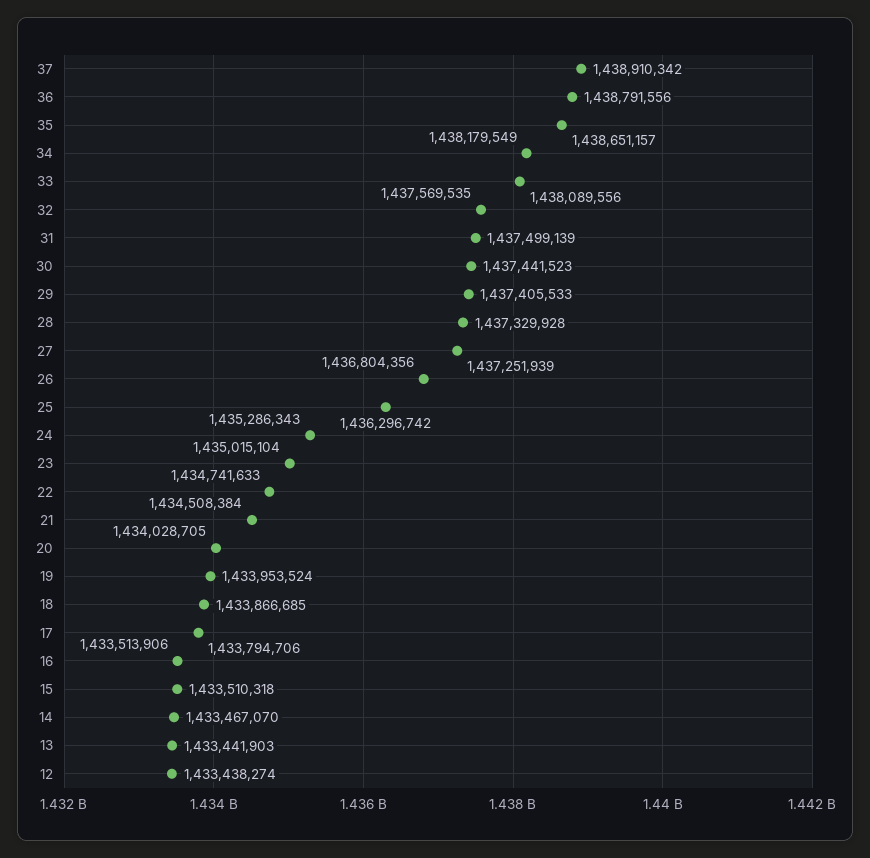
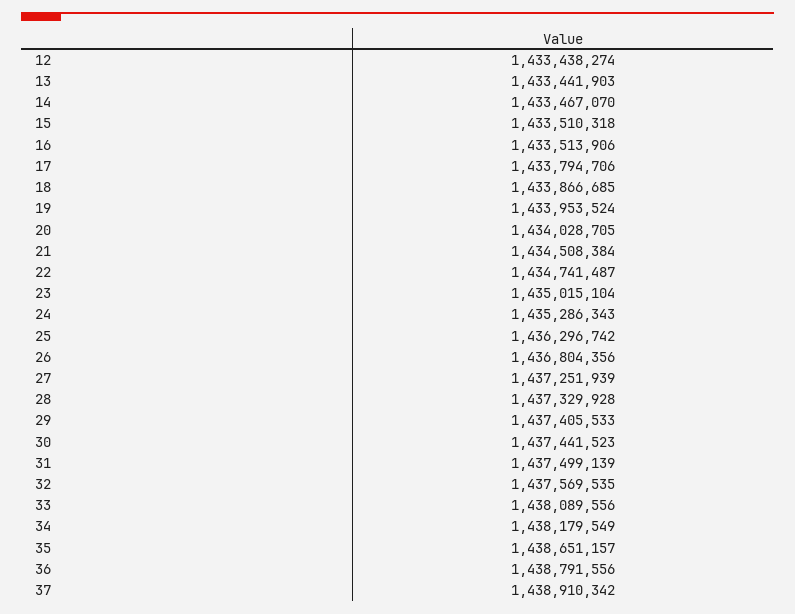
22: 1434741633 -> 1434741487

